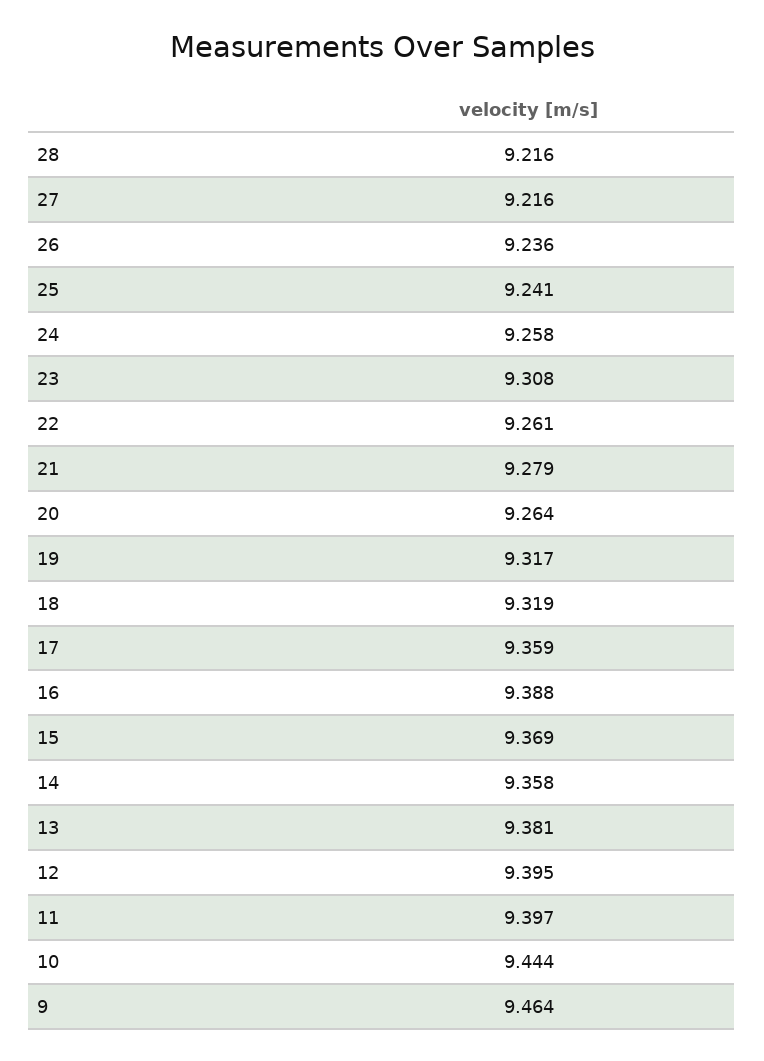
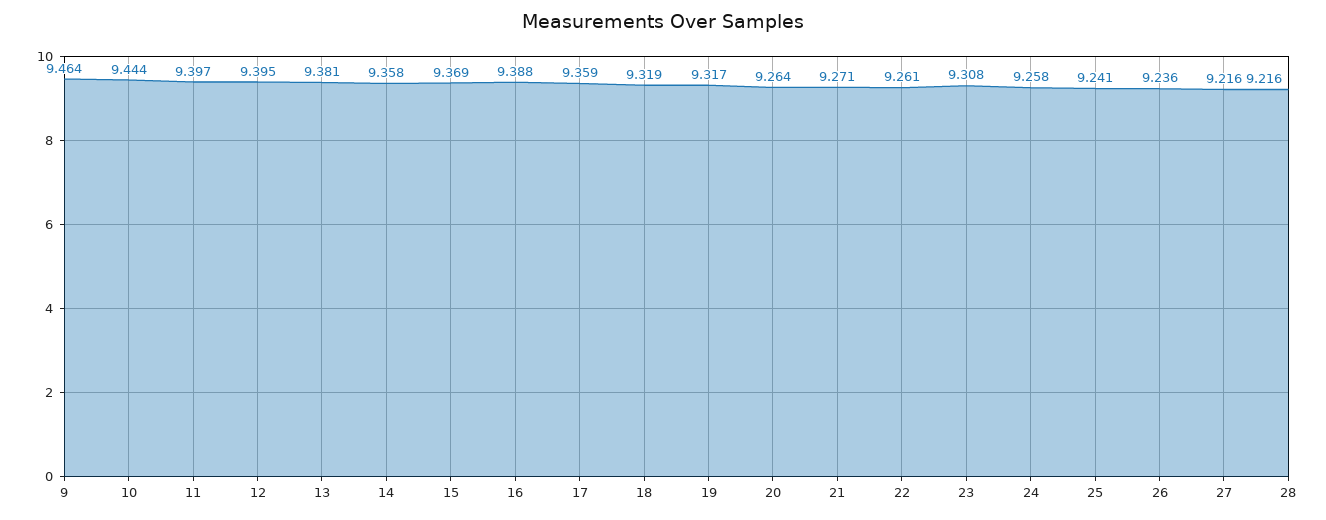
21: 9.279 -> 9.271

